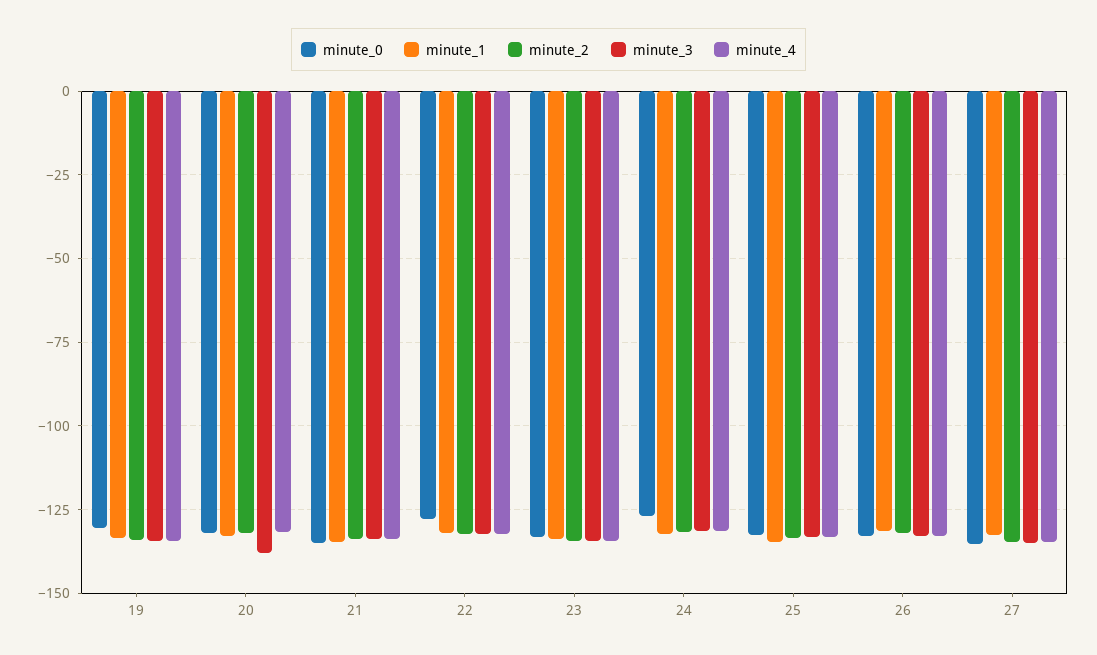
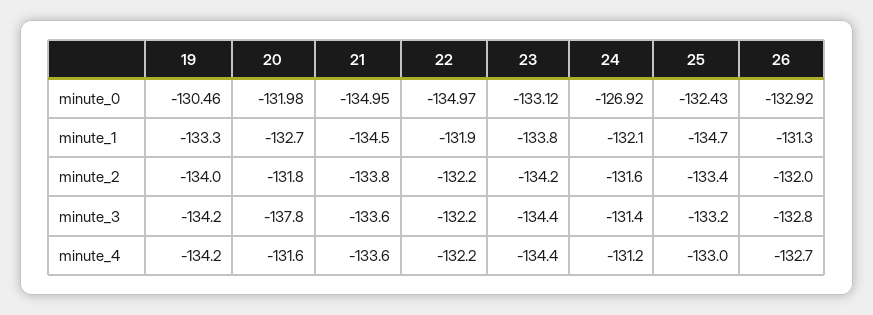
minute_0, 22: -127.5 -> -134.97
minute_0, 27: -135 -> none
minute_1, 27: -132.5 -> none
minute_2, 27: -135 -> none
minute_3, 27: -135 -> none
minute_4, 27: -135 -> none

